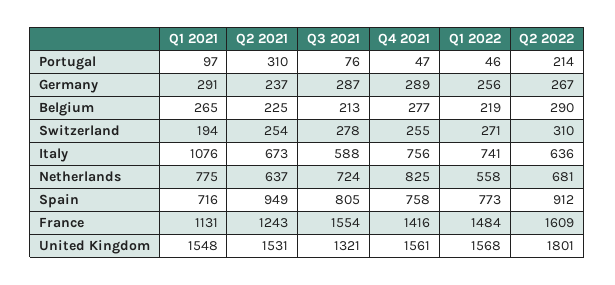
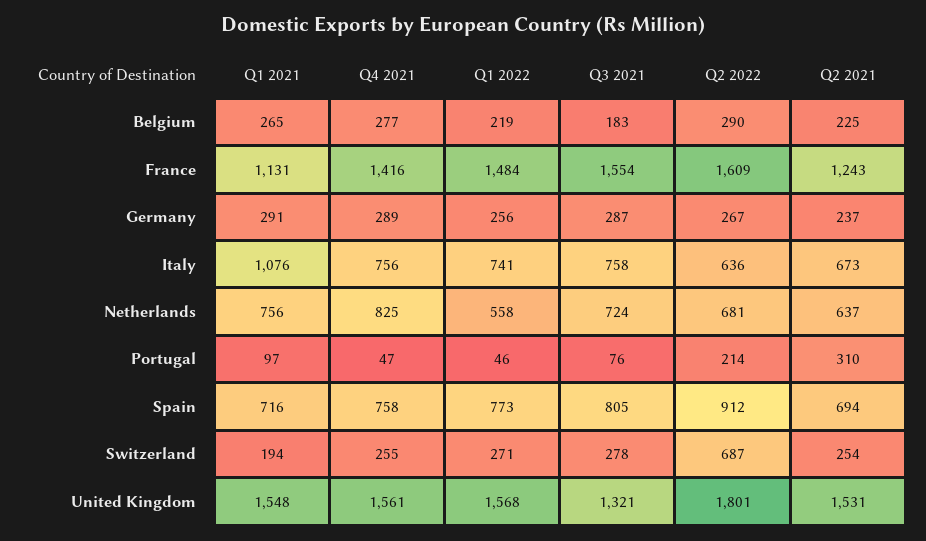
Q3 2021, Belgium: 213 -> 183
Q2 2022, Switzerland: 310 -> 687
Q3 2021, Italy: 588 -> 758
Q1 2021, Netherlands: 775 -> 756
Q2 2021, Spain: 949 -> 694

